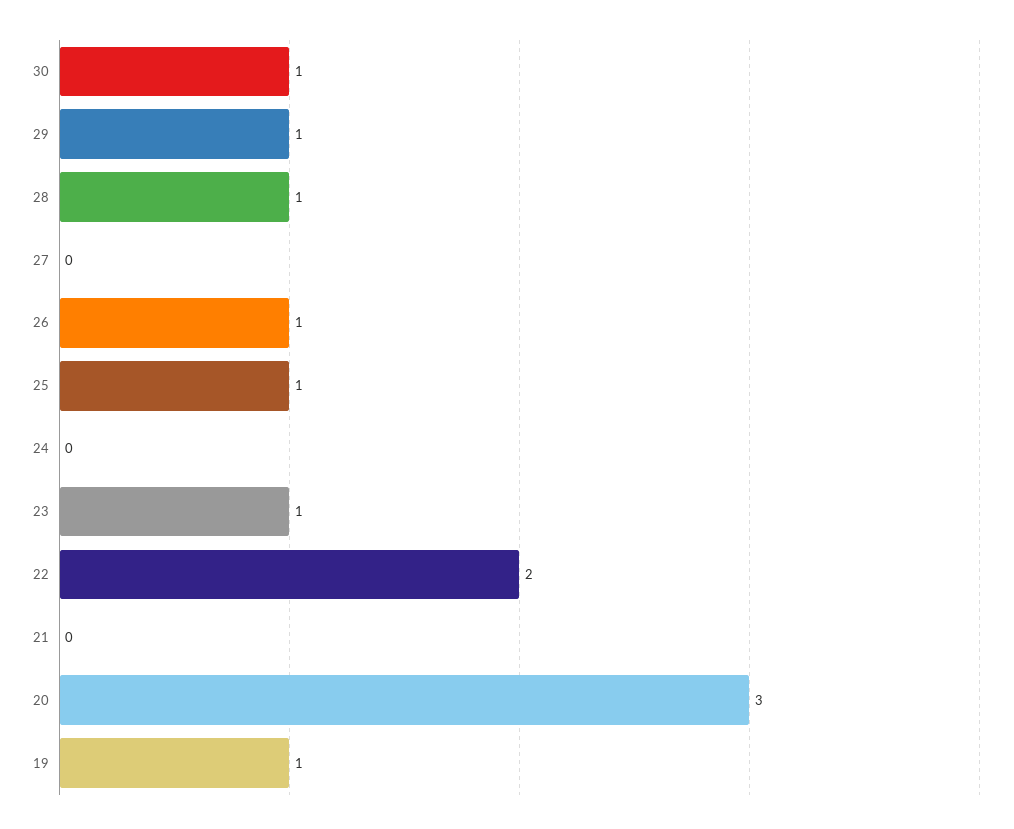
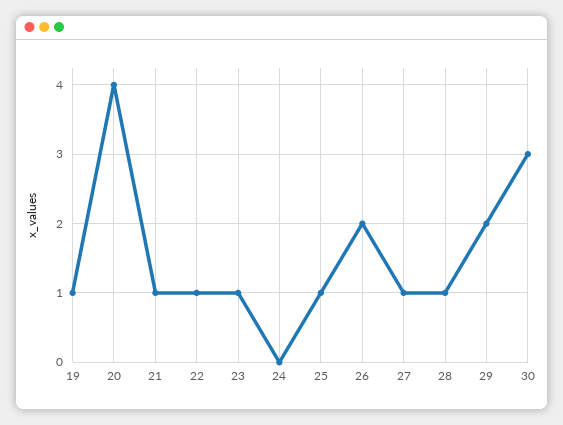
30: 1 -> 3
29: 1 -> 2
27: 0 -> 1
26: 1 -> 2
22: 2 -> 1
21: 0 -> 1
20: 3 -> 4

